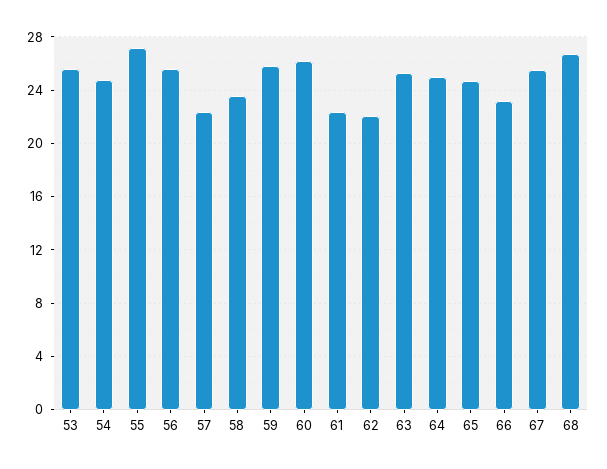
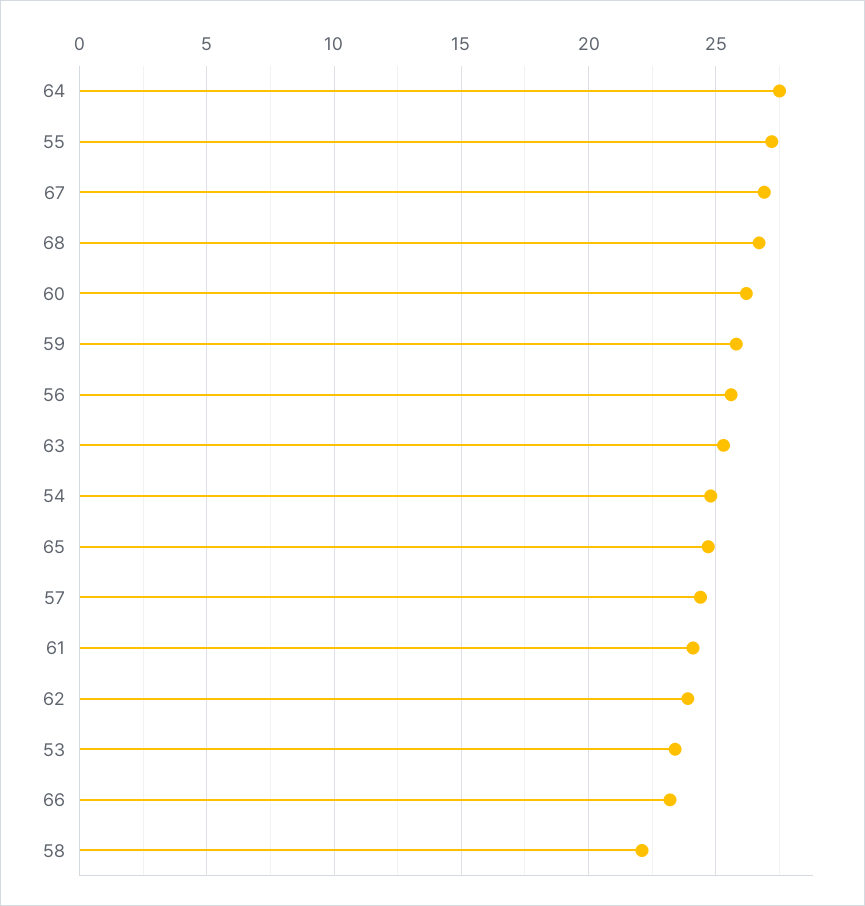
53: 25.5 -> 23.5
57: 22.5 -> 24.5
58: 23.5 -> 22
61: 22.5 -> 24
62: 22 -> 24
64: 25 -> 27.5
67: 25.5 -> 27

